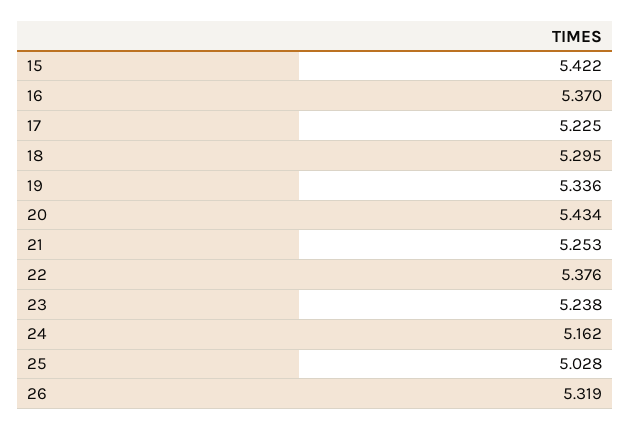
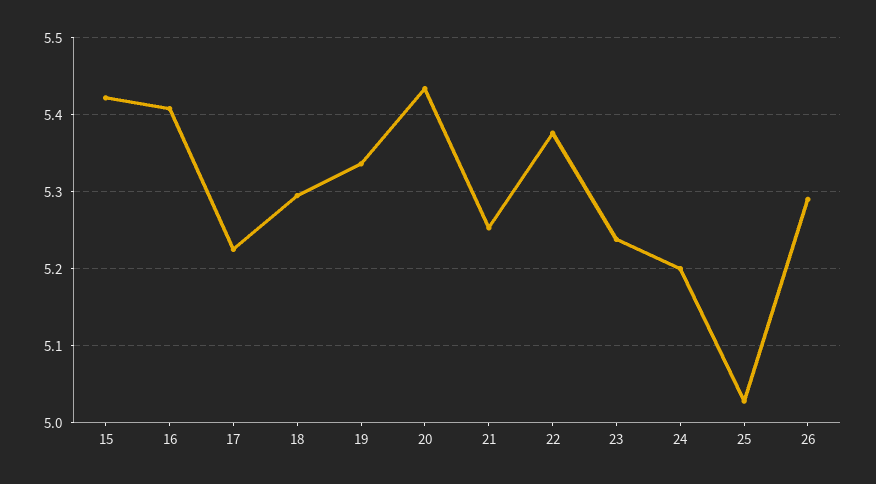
16: 5.37 -> 5.41
24: 5.162 -> 5.2
26: 5.319 -> 5.29

